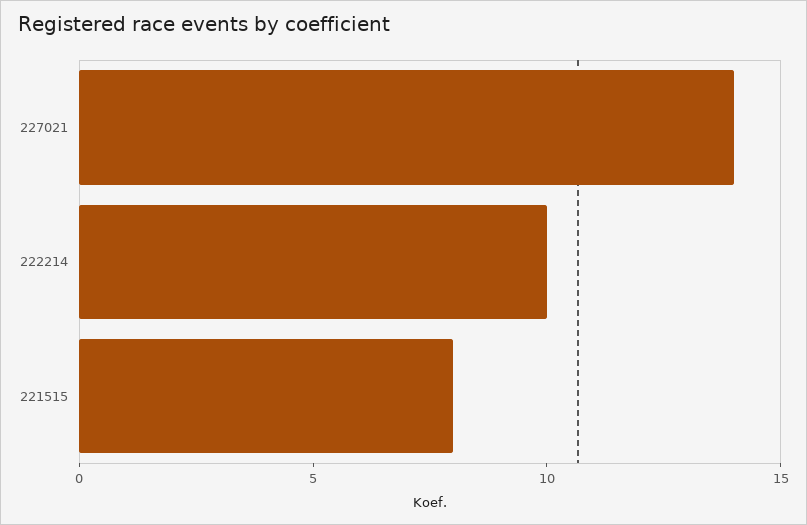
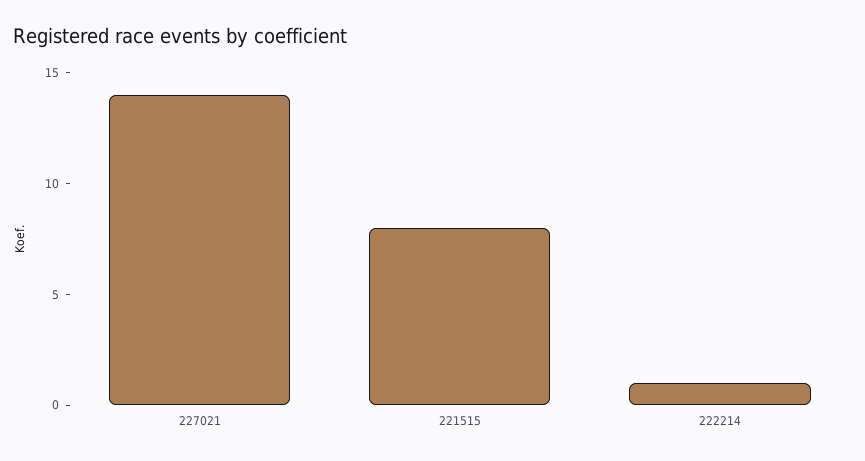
222214: 10 -> 1

